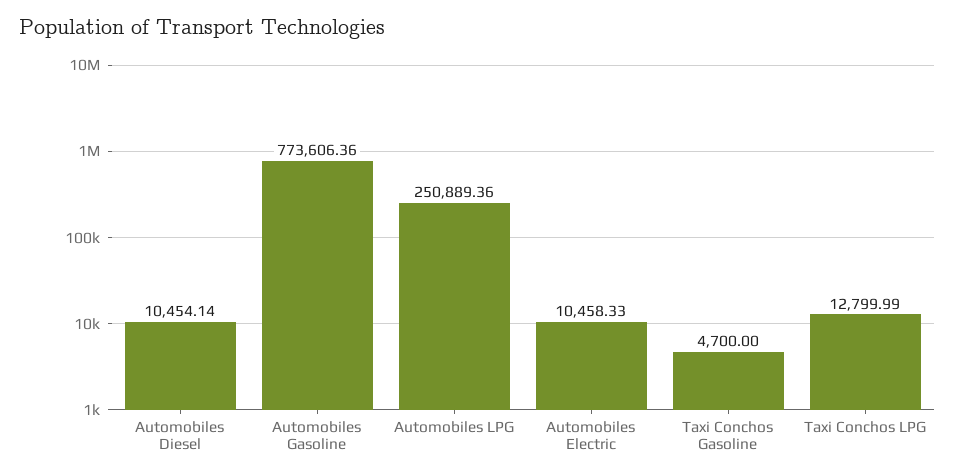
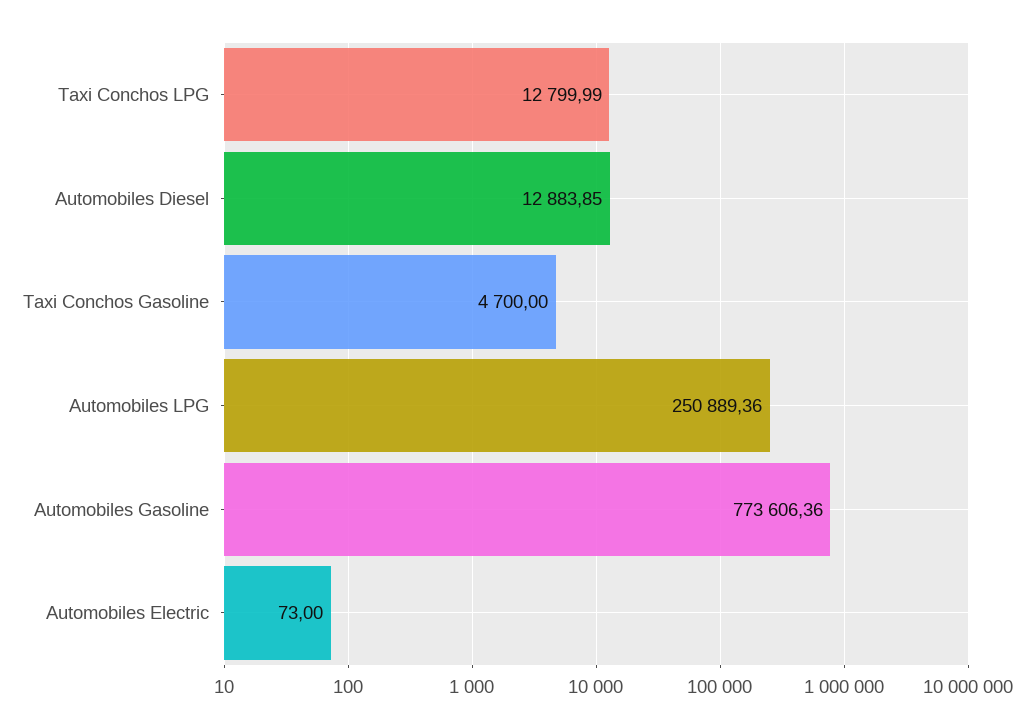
Automobiles Diesel: 10454.14 -> 12883.85
Automobiles Electric: 10458.33 -> 73

